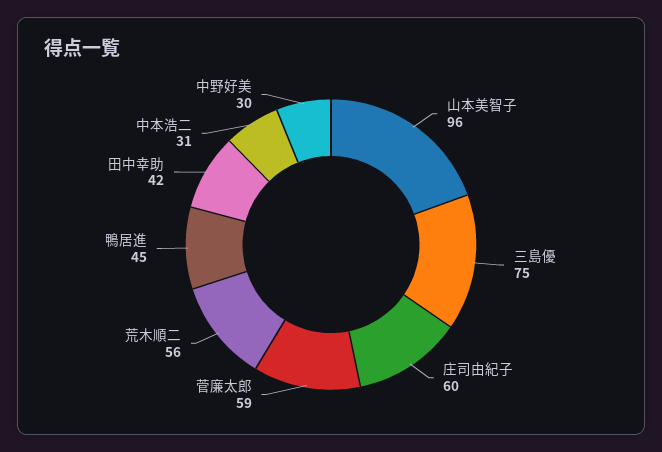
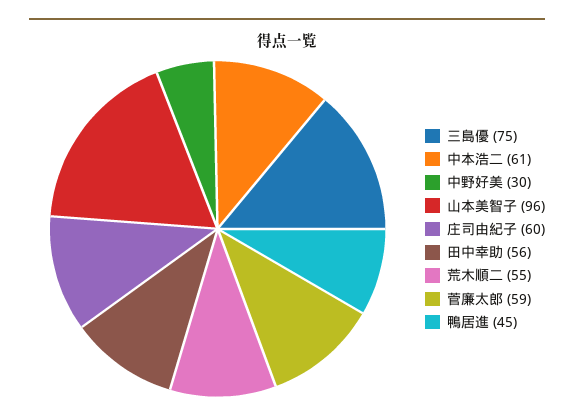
荒木順二: 56 -> 55
田中幸助: 42 -> 56
中本浩二: 31 -> 61

